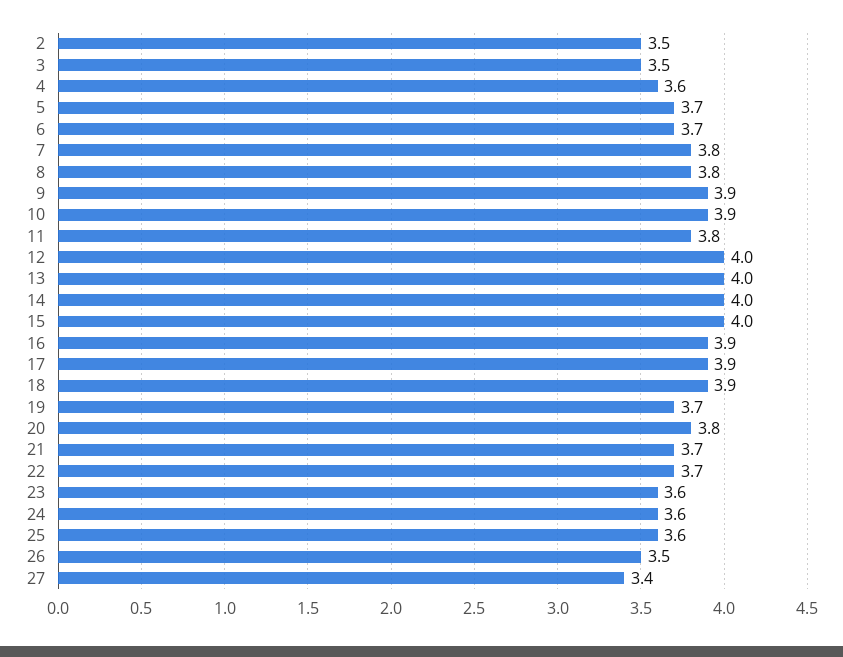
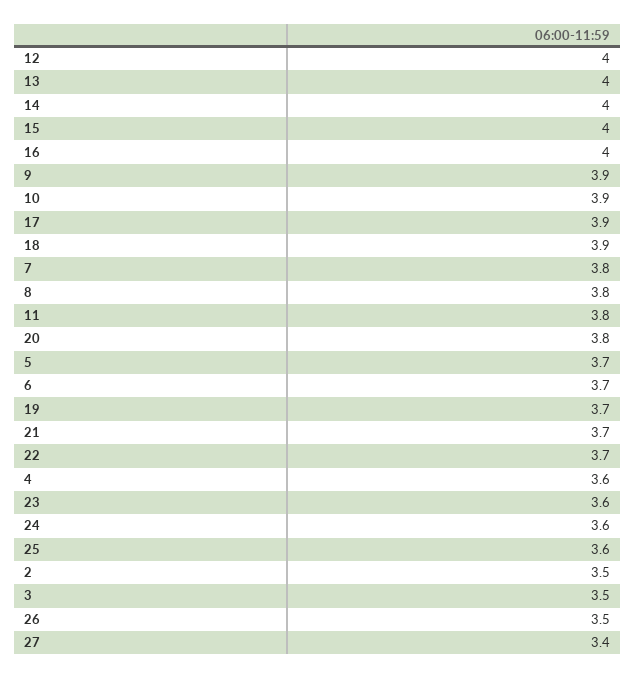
16: 3.9 -> 4

